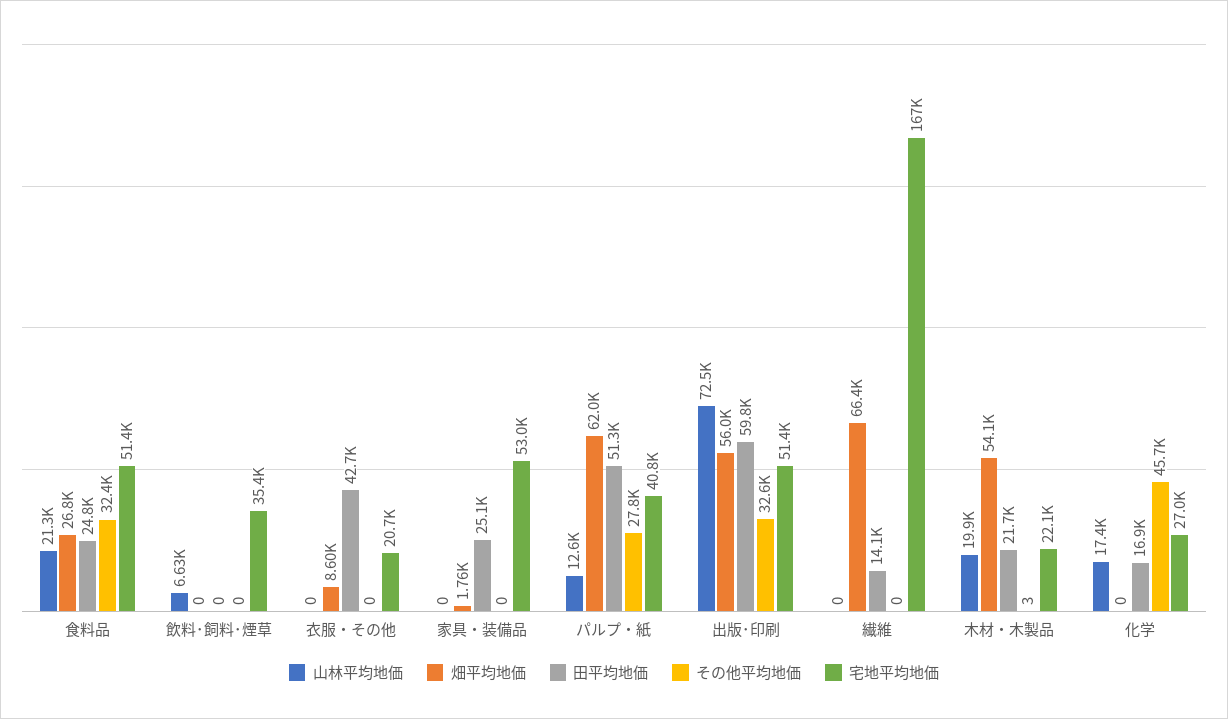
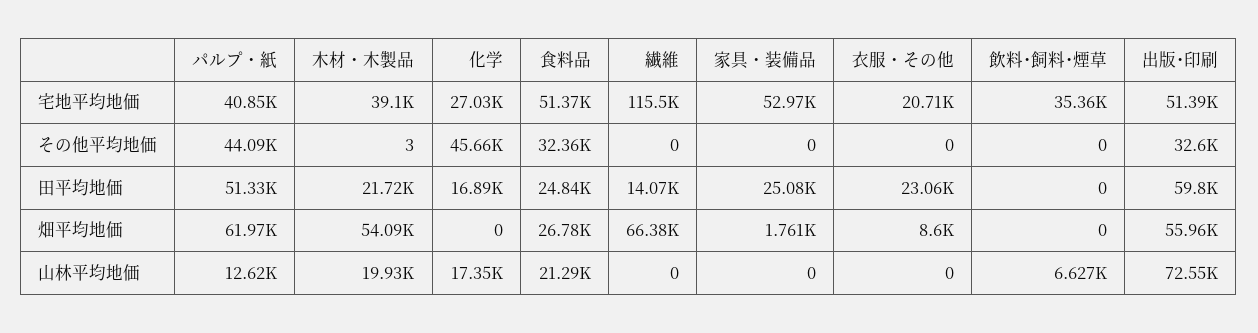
田平均地価, 衣服・その他: 42700 -> 23060
その他平均地価, パルプ・紙: 27800 -> 44090
宅地平均地価, 繊維: 167000 -> 115500
宅地平均地価, 木材・木製品: 22100 -> 39100

